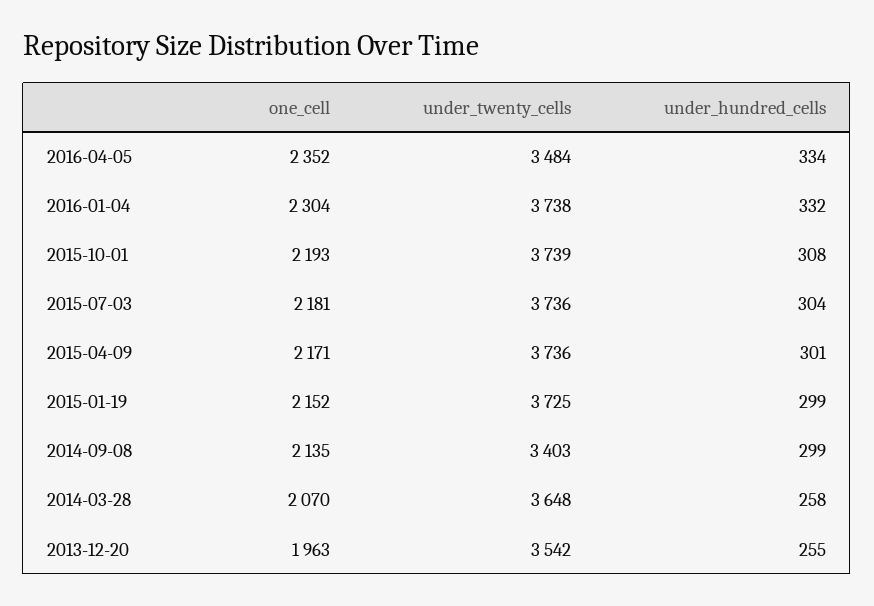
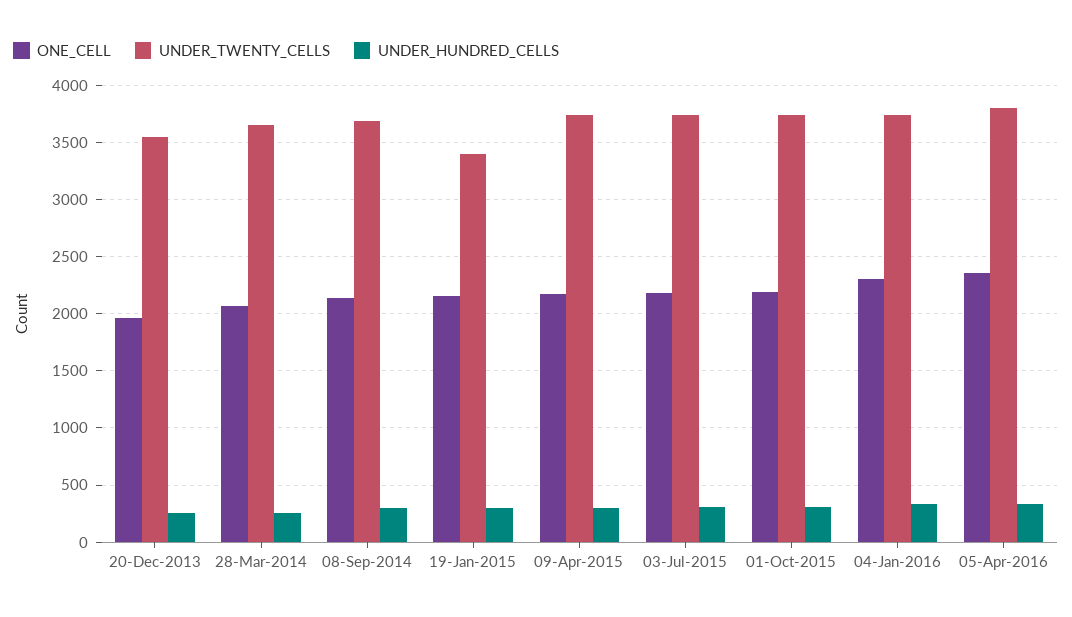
under_twenty_cells, 2016-04-05: 3484 -> 3800
under_twenty_cells, 2015-01-19: 3725 -> 3400
under_twenty_cells, 2014-09-08: 3403 -> 3700

